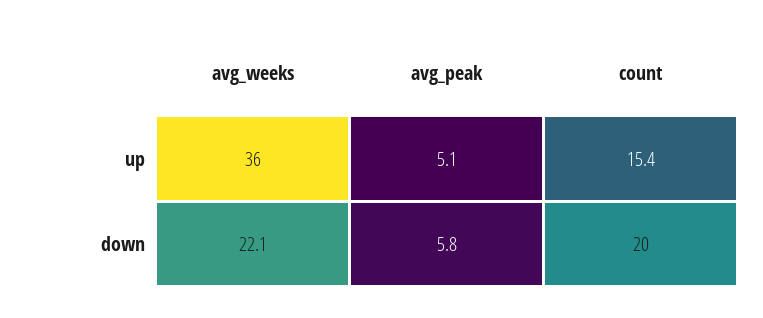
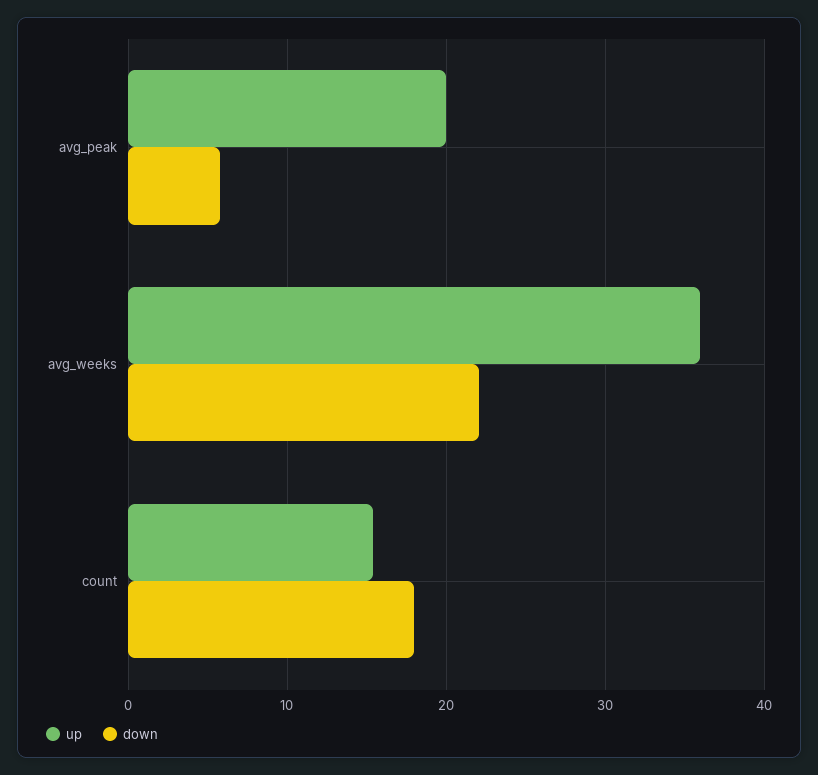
up, avg_peak: 5.1 -> 20
down, count: 20 -> 18

